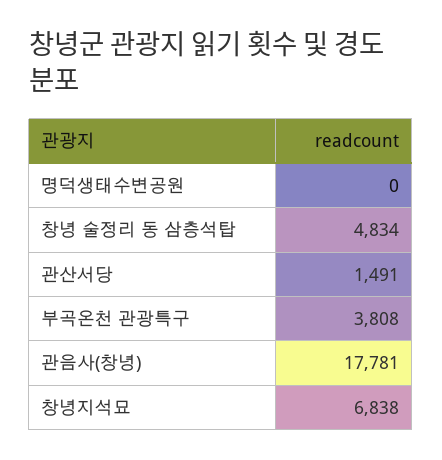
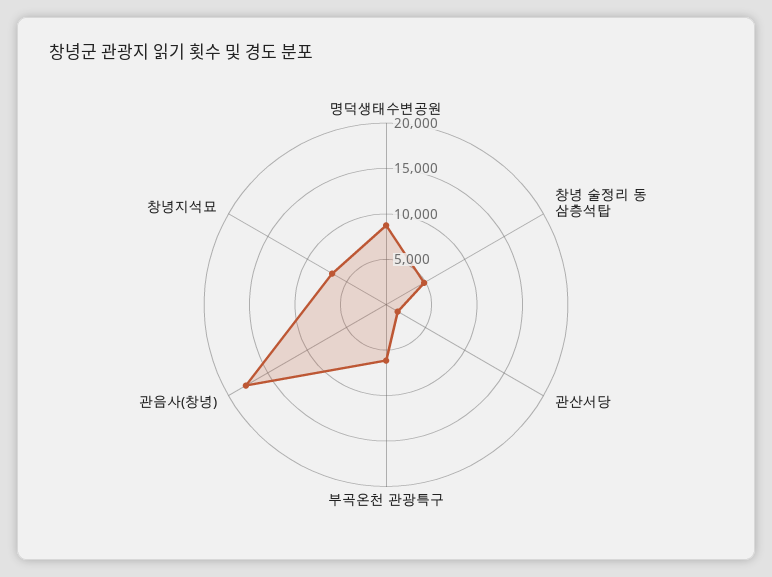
명덕생태수변공원: 0 -> 9000
부곡온천 관광특구: 3808 -> 6000

